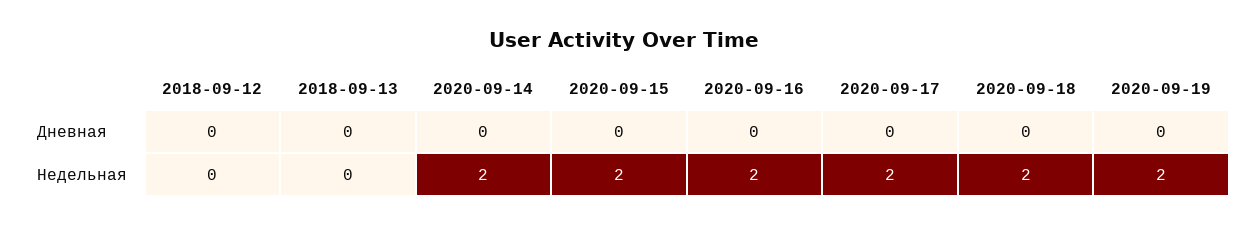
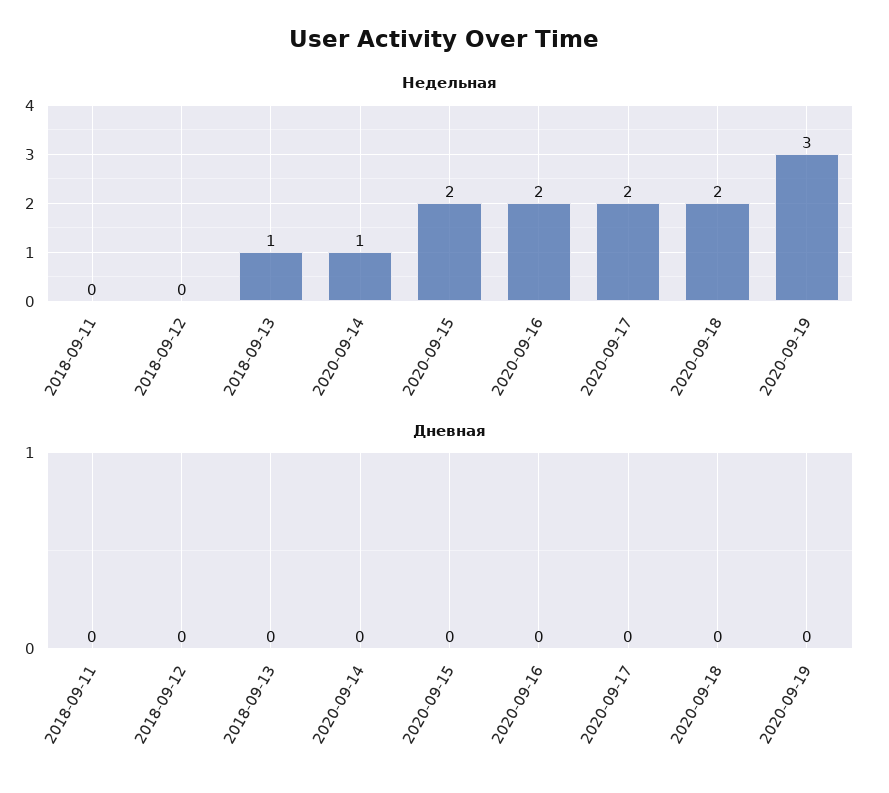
Недельная, 2018-09-13: 0 -> 1
Недельная, 2020-09-14: 2 -> 1
Недельная, 2020-09-19: 2 -> 3
Недельная, 2018-09-11: none -> 0
Дневная, 2018-09-11: none -> 0

